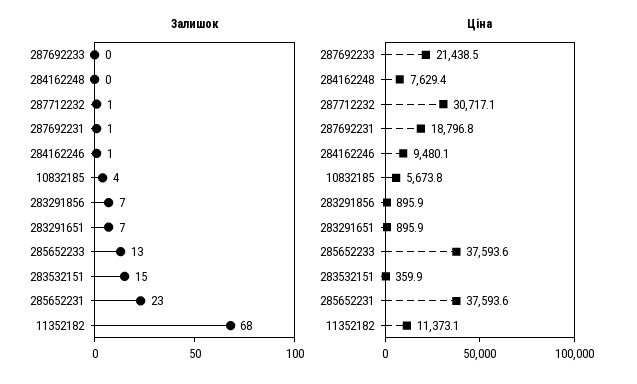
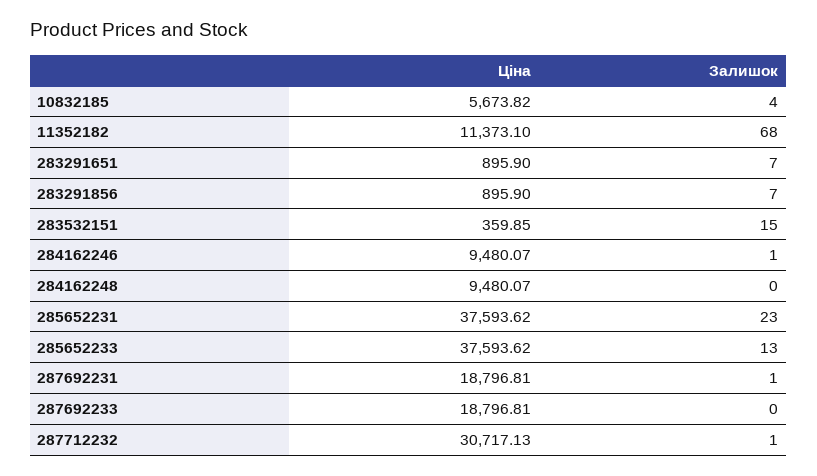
Ціна, 287692233: 21438.5 -> 18796.81
Ціна, 284162248: 7629.4 -> 9480.07

